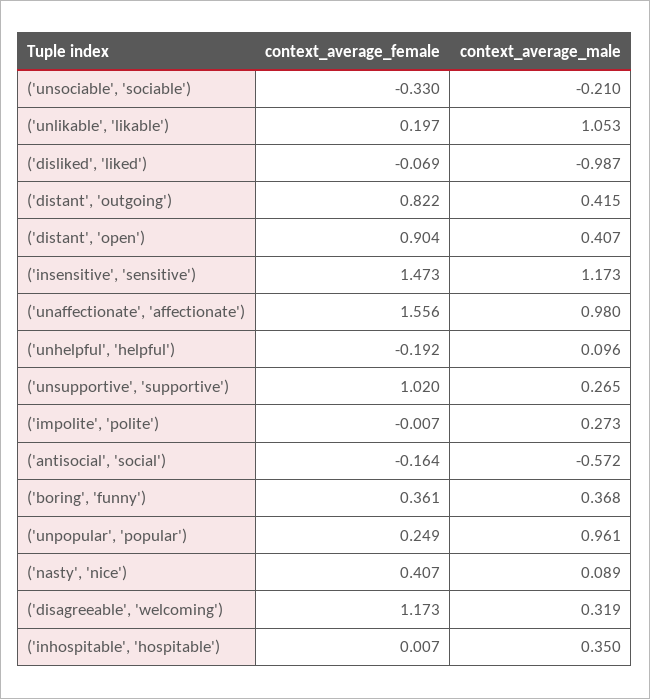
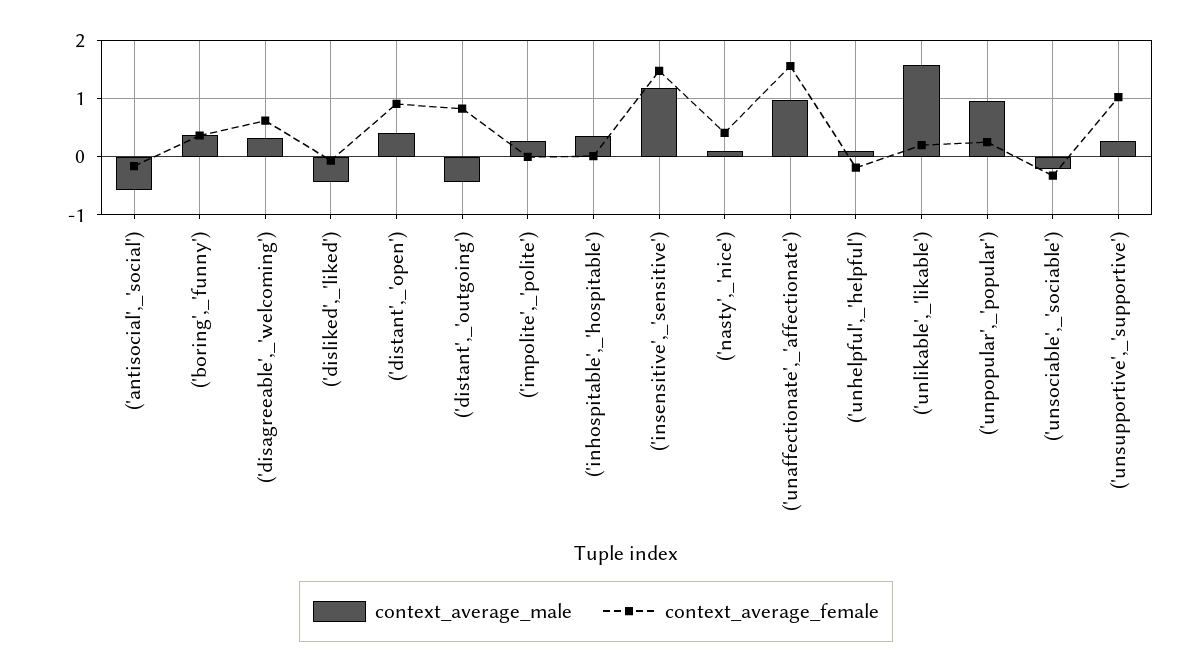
context_average_male, ('unlikable', 'likable'): 1.053 -> 1.6
context_average_male, ('disliked', 'liked'): -0.987 -> -0.4
context_average_male, ('distant', 'outgoing'): 0.415 -> -0.4
context_average_female, ('disagreeable', 'welcoming'): 1.173 -> 0.6

